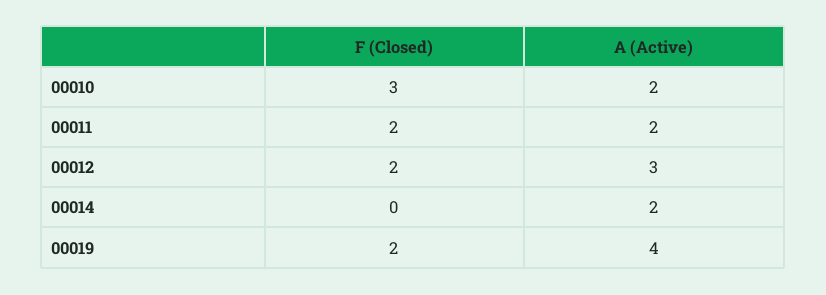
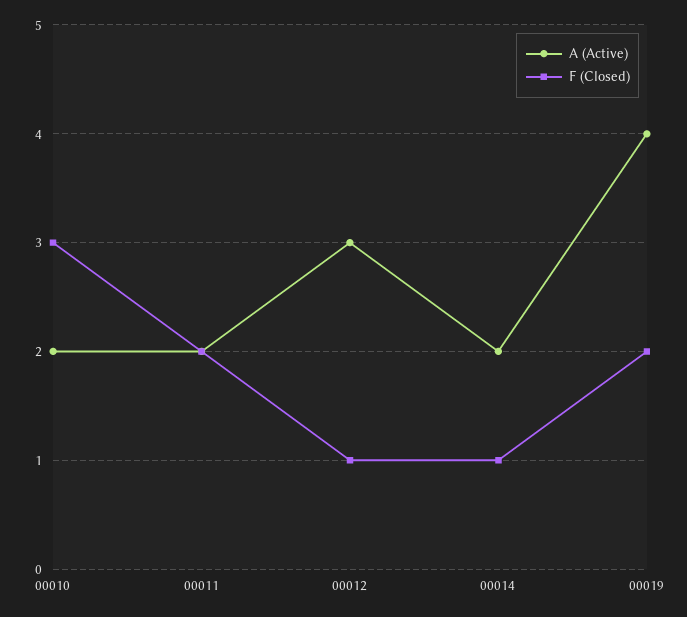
F (Closed), 00012: 2 -> 1
F (Closed), 00014: 0 -> 1

